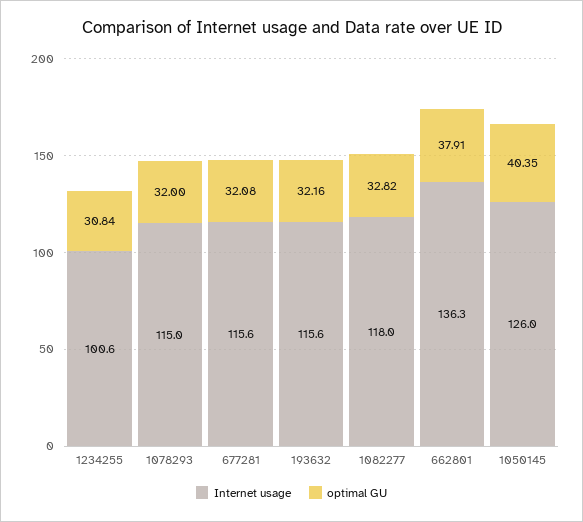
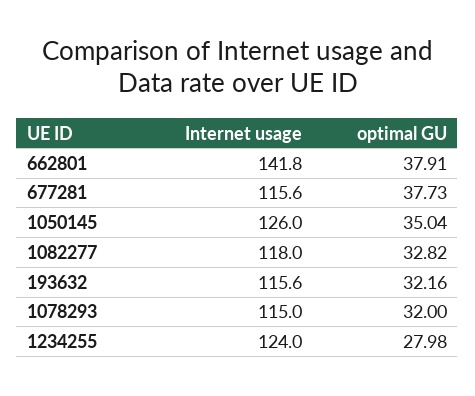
Internet usage, 1234255: 100.6 -> 124
optimal GU, 1234255: 30.84 -> 27.98
optimal GU, 677281: 32.08 -> 37.73
Internet usage, 662801: 136.3 -> 141.8
optimal GU, 1050145: 40.35 -> 35.04

